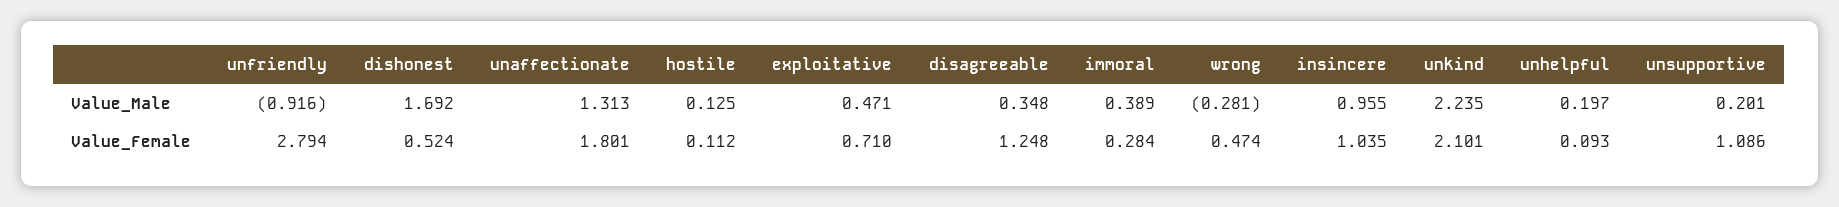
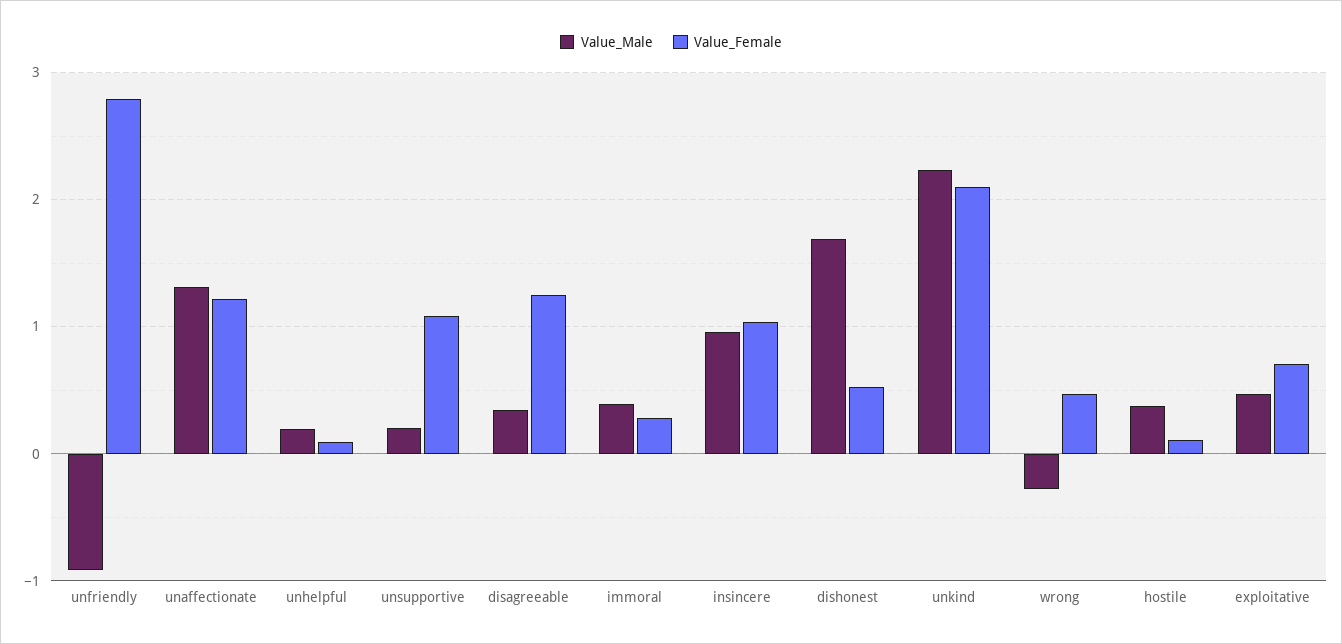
Value_Male, hostile: 0.125 -> 0.4
Value_Female, unaffectionate: 1.801 -> 1.2

